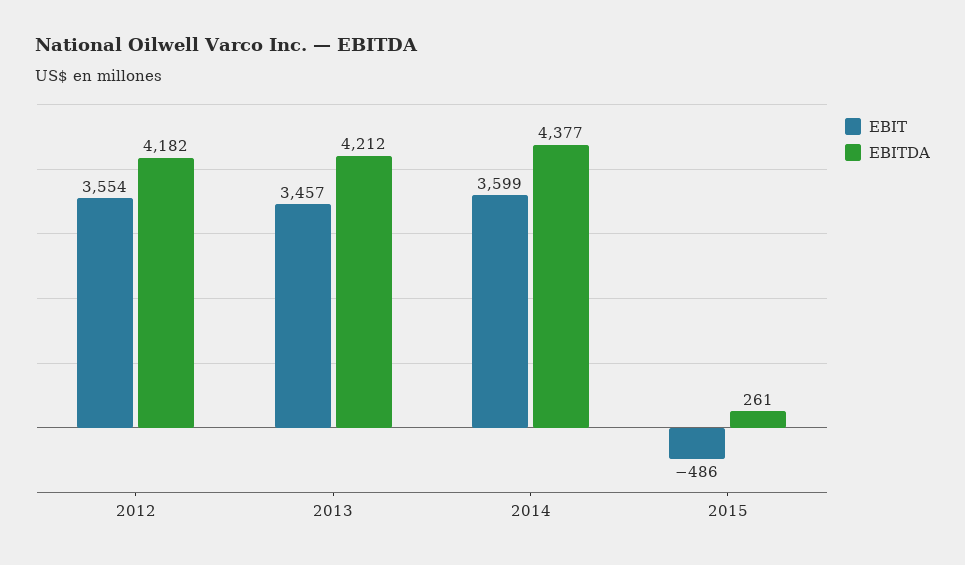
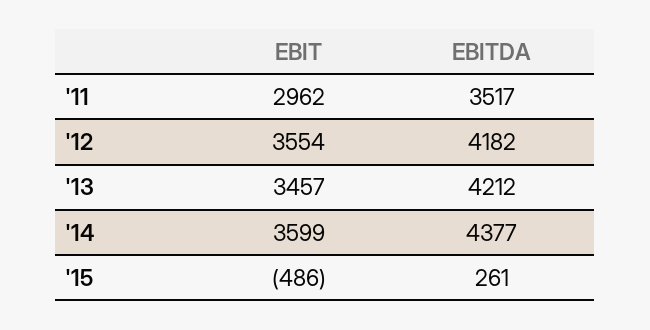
EBIT, '11: none -> 2962
EBITDA, '11: none -> 3517

